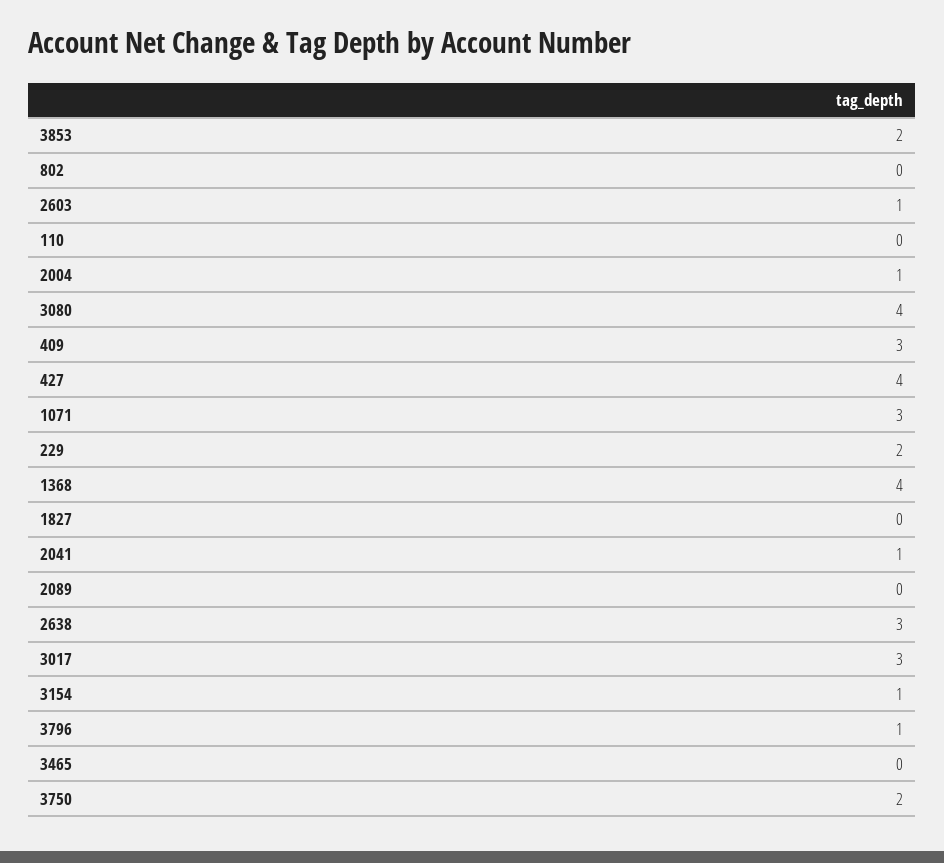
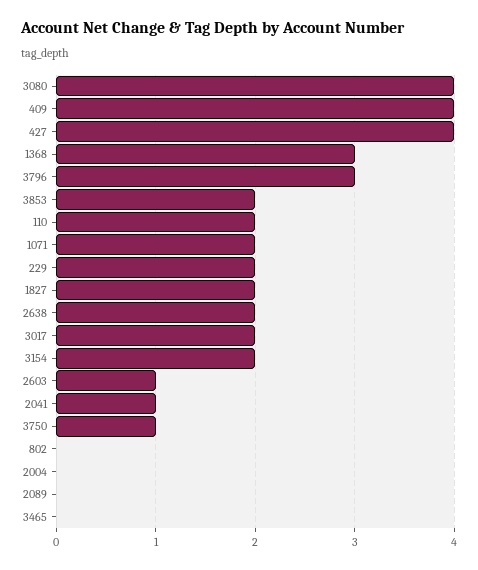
110: 0 -> 2
2004: 1 -> 0
409: 3 -> 4
1071: 3 -> 2
1368: 4 -> 3
1827: 0 -> 2
2638: 3 -> 2
3017: 3 -> 2
3154: 1 -> 2
3796: 1 -> 3
3750: 2 -> 1

